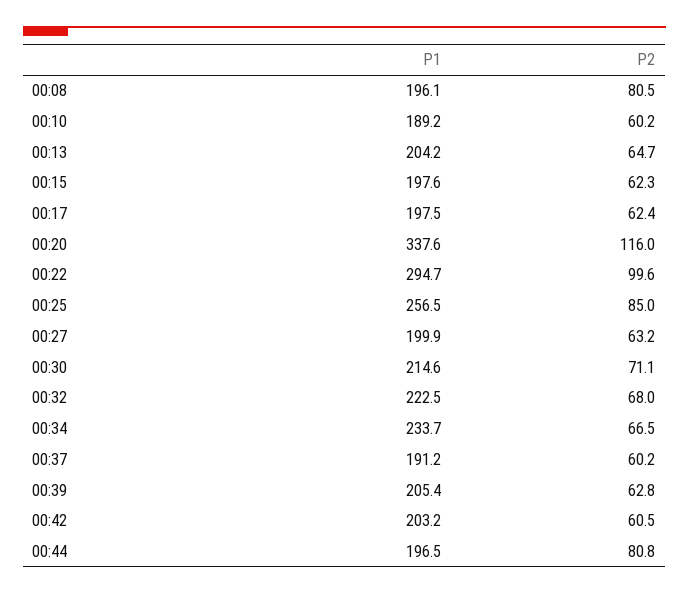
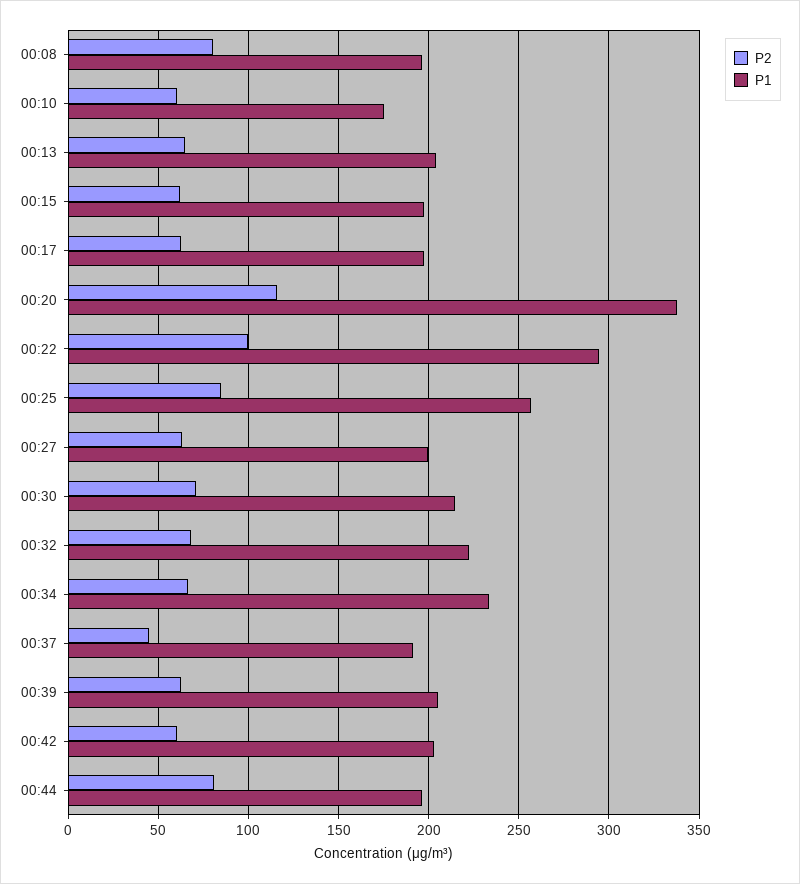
P1, 00:10: 189.2 -> 175
P2, 00:37: 60.2 -> 45

